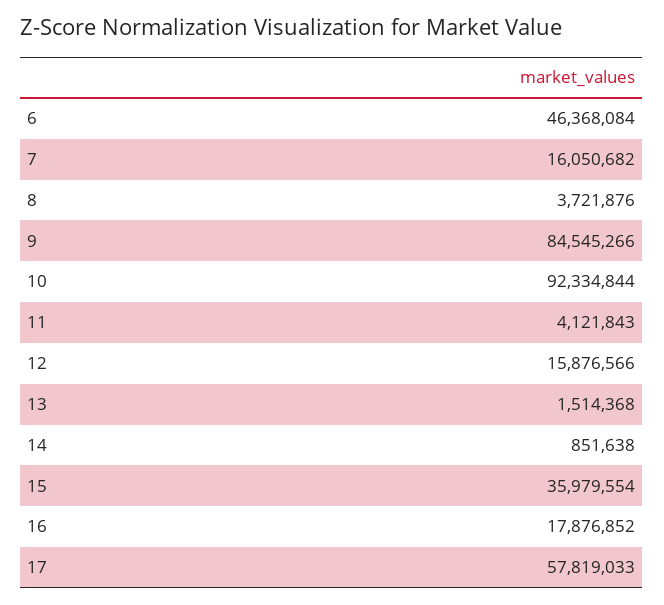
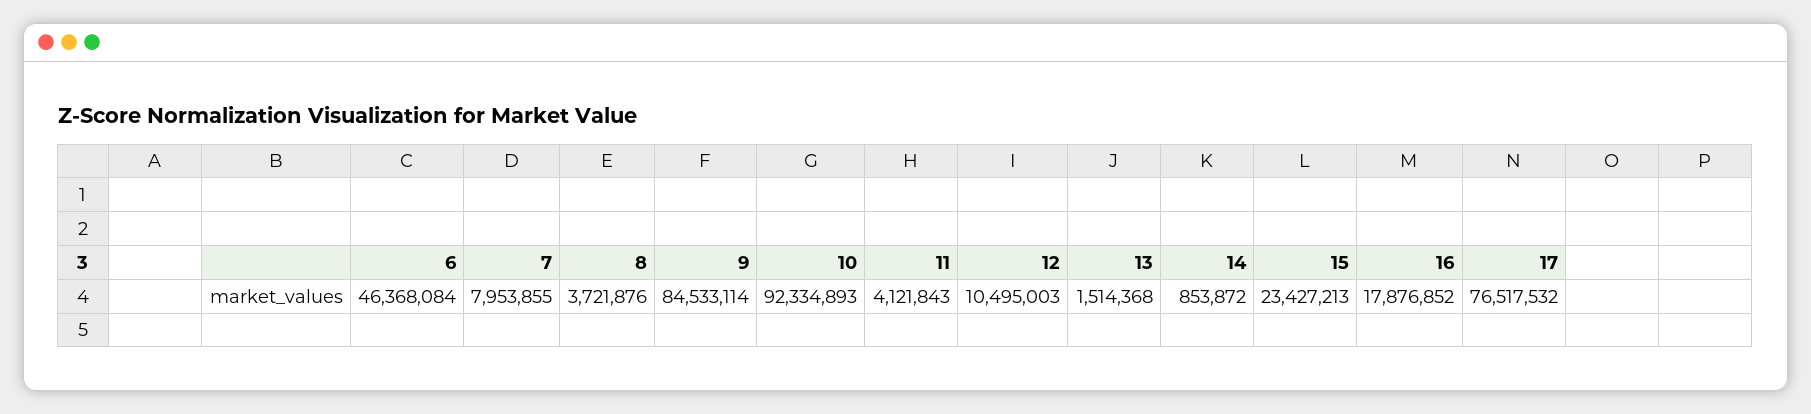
7: 16050682 -> 7953855
9: 84545266 -> 84533114
10: 92334844 -> 92334893
12: 15876566 -> 10495003
14: 851638 -> 853872
15: 35979554 -> 23427213
17: 57819033 -> 76517532

